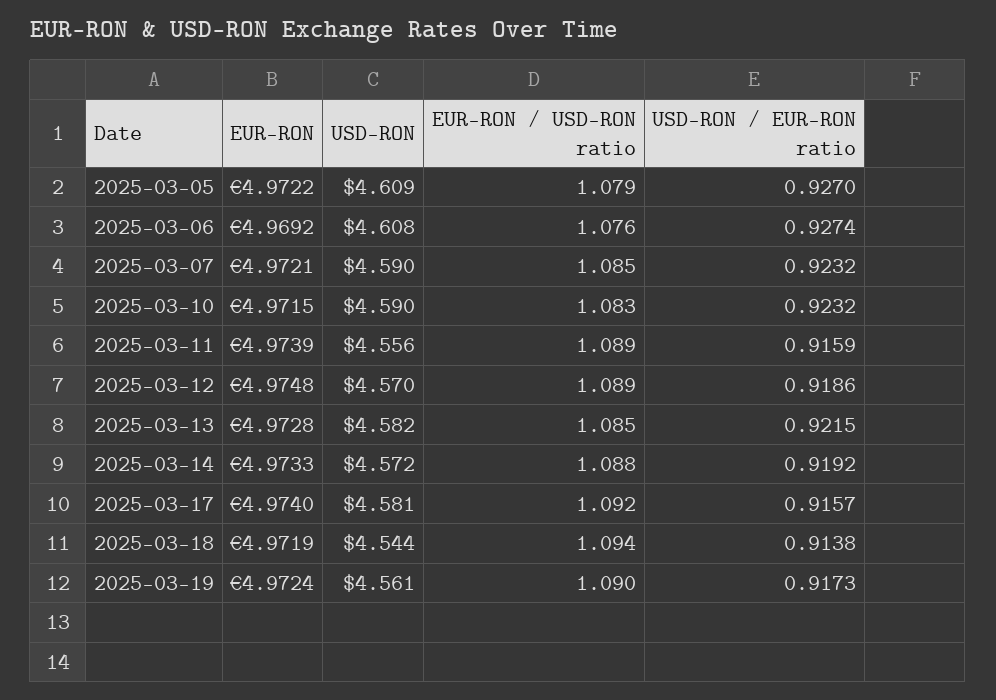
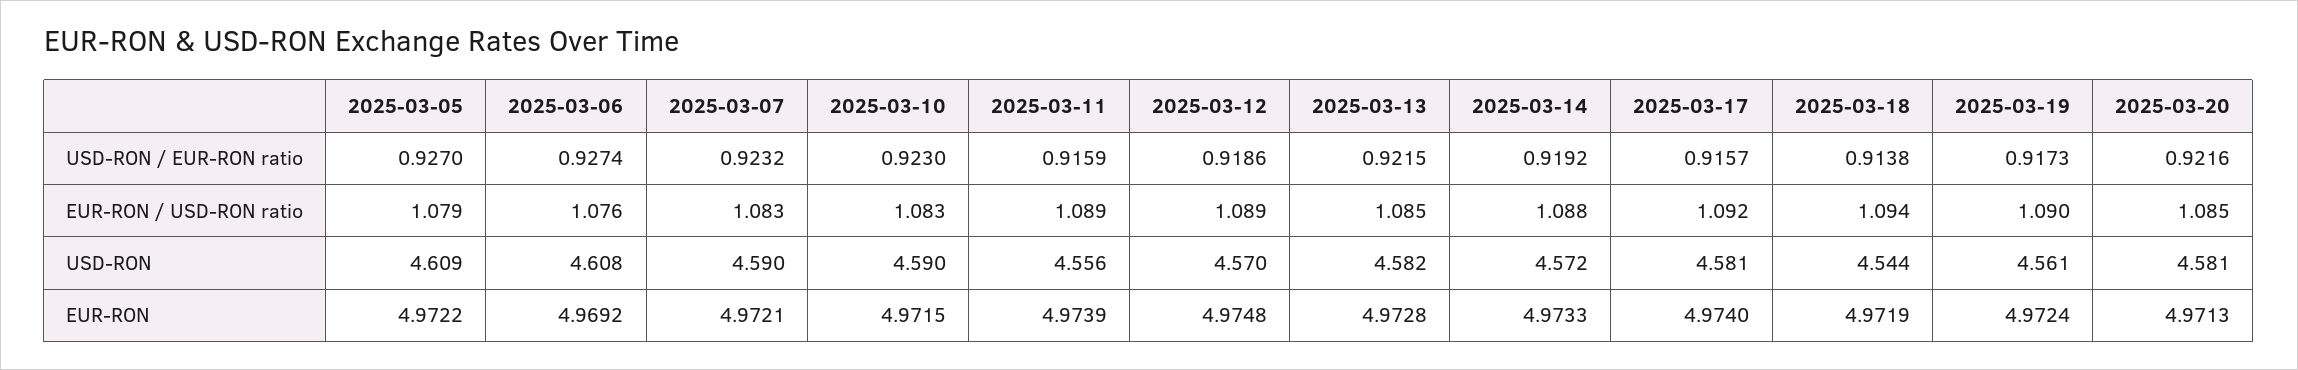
EUR-RON / USD-RON ratio, 2025-03-07: 1.085 -> 1.083
USD-RON / EUR-RON ratio, 2025-03-10: 0.9232 -> 0.923
USD-RON / EUR-RON ratio, 2025-03-20: none -> 0.9216
EUR-RON / USD-RON ratio, 2025-03-20: none -> 1.085
USD-RON, 2025-03-20: none -> 4.581
EUR-RON, 2025-03-20: none -> 4.9713

